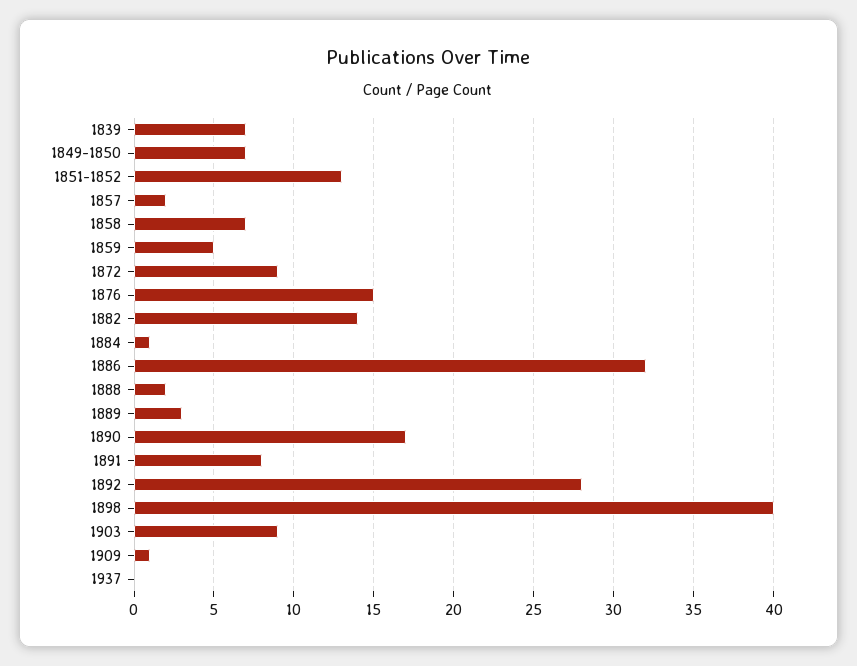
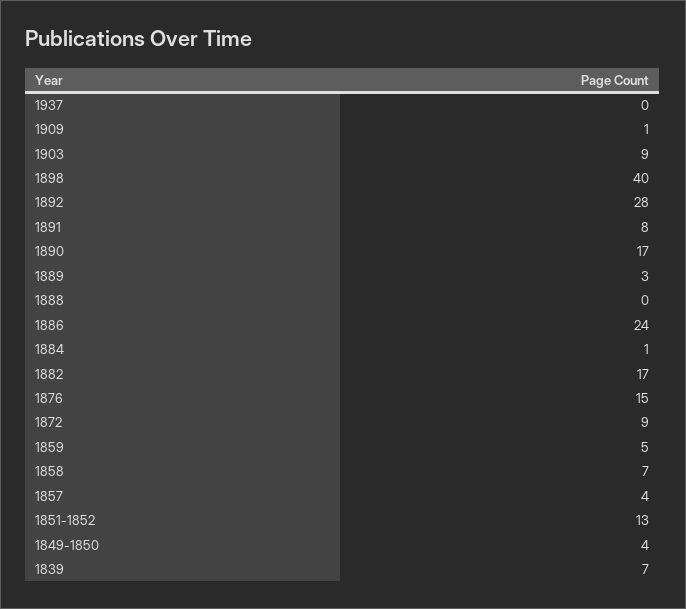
1849-1850: 7 -> 4
1857: 2 -> 4
1882: 14 -> 17
1886: 32 -> 24
1888: 2 -> 0

